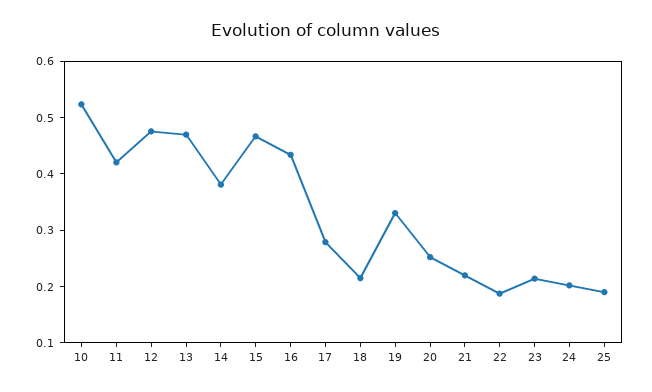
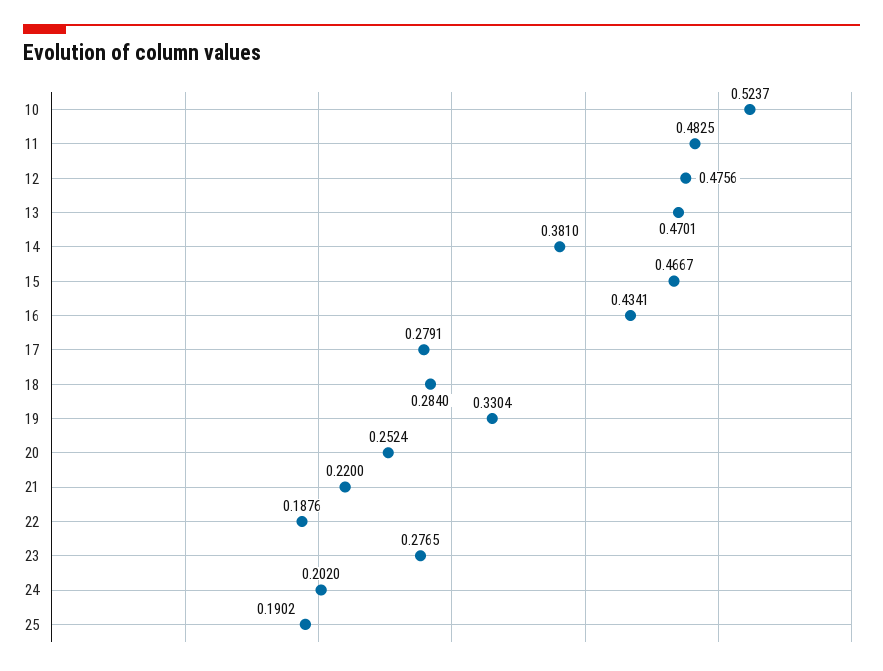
11: 0.42 -> 0.4825
18: 0.22 -> 0.284
23: 0.22 -> 0.2765

